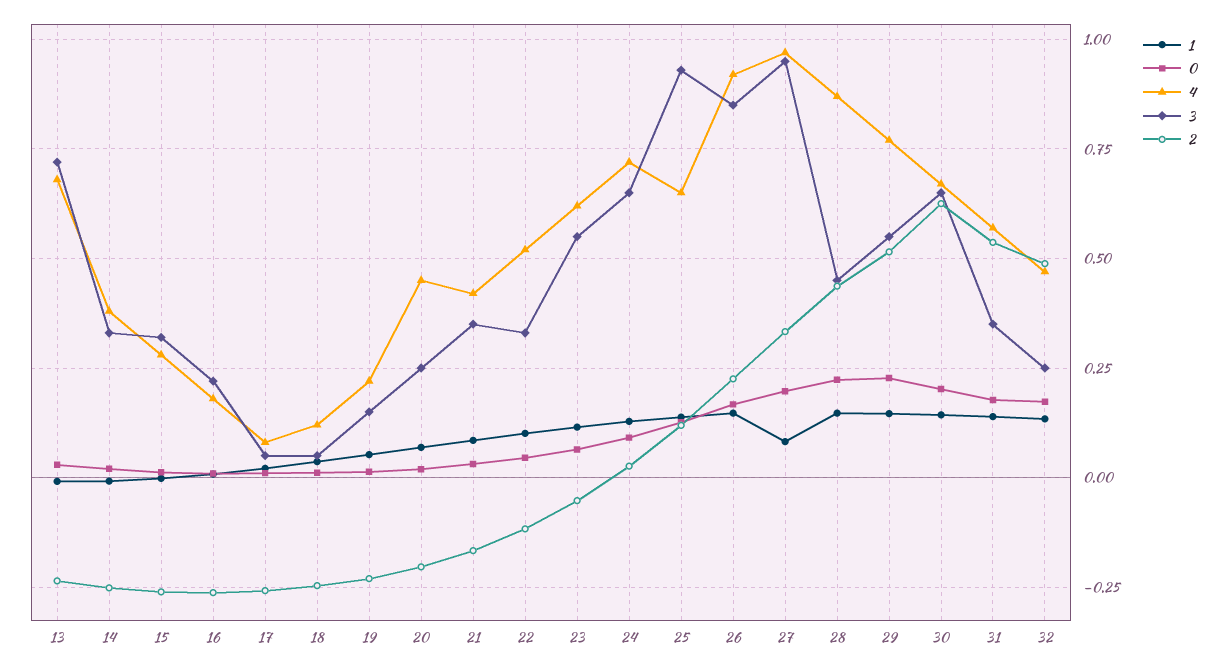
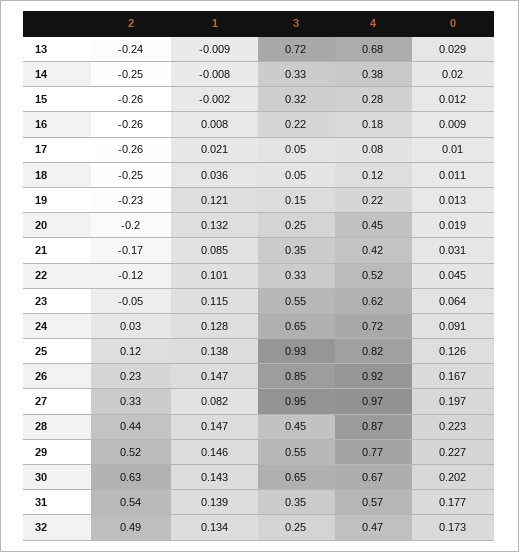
1, 19: 0.05 -> 0.121
1, 20: 0.075 -> 0.132
4, 25: 0.65 -> 0.82

